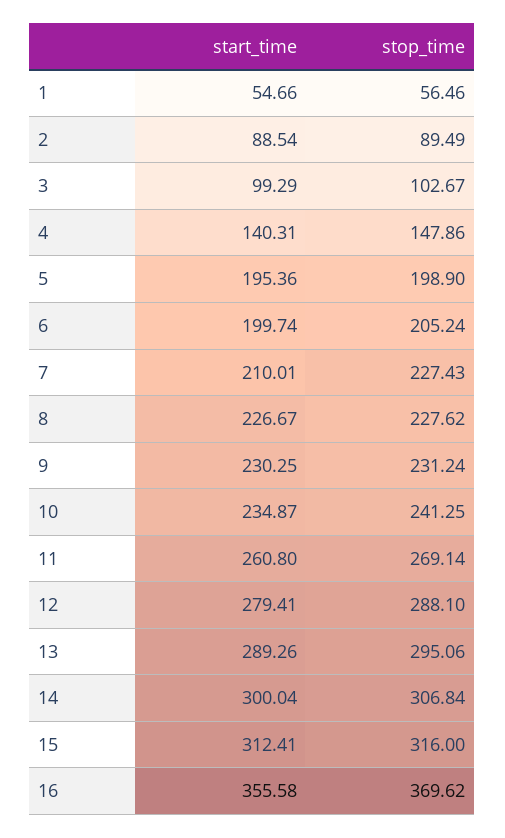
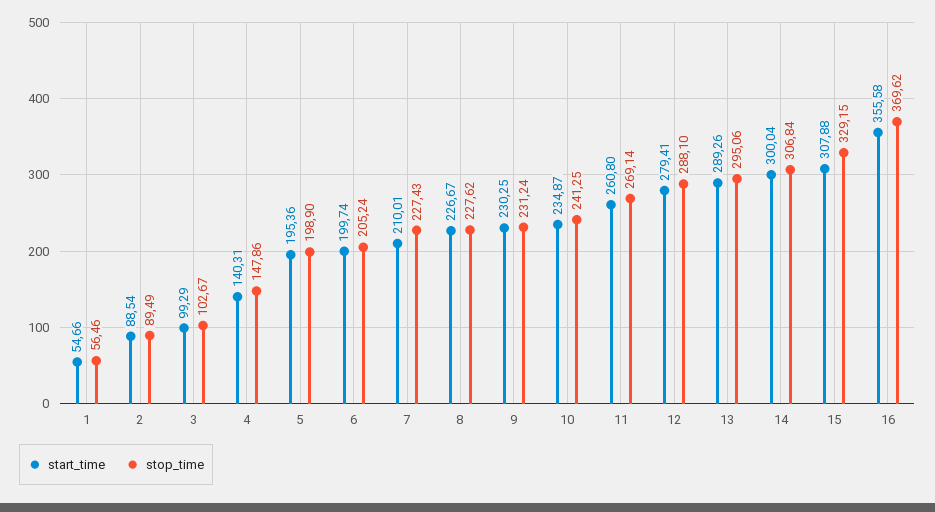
start_time, 15: 312.41 -> 307.88
stop_time, 15: 316 -> 329.15

